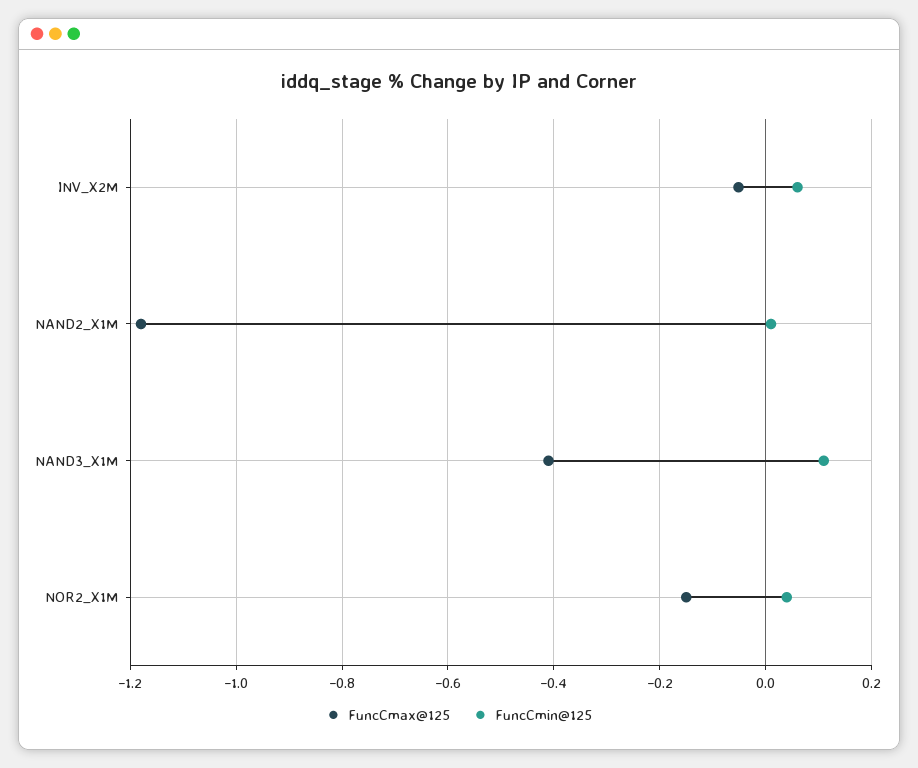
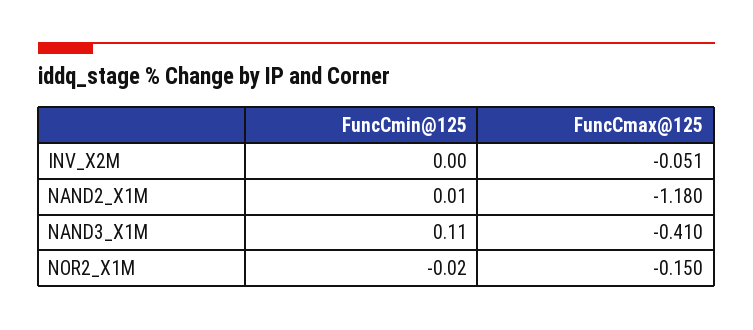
FuncCmin@125, INV_X2M: 0.06 -> 0
FuncCmin@125, NOR2_X1M: 0.04 -> -0.02

